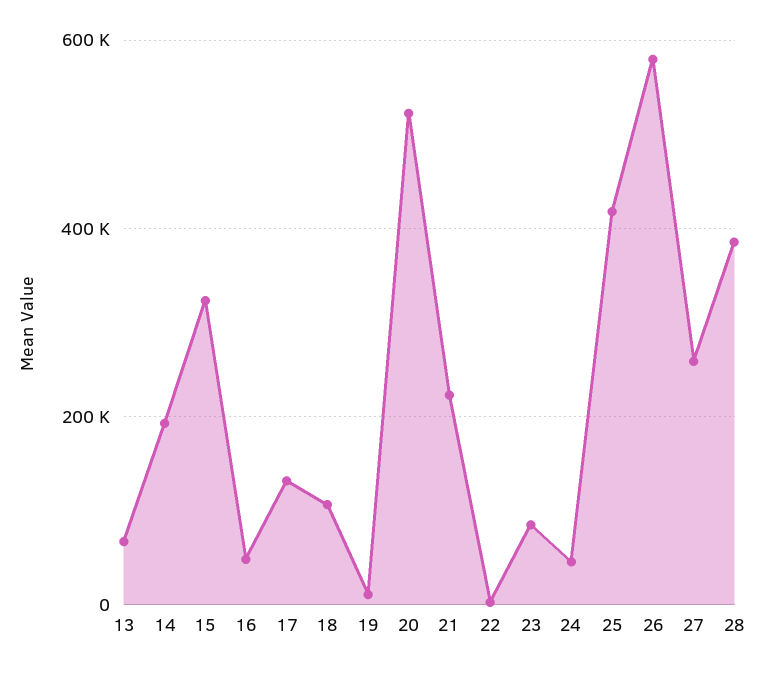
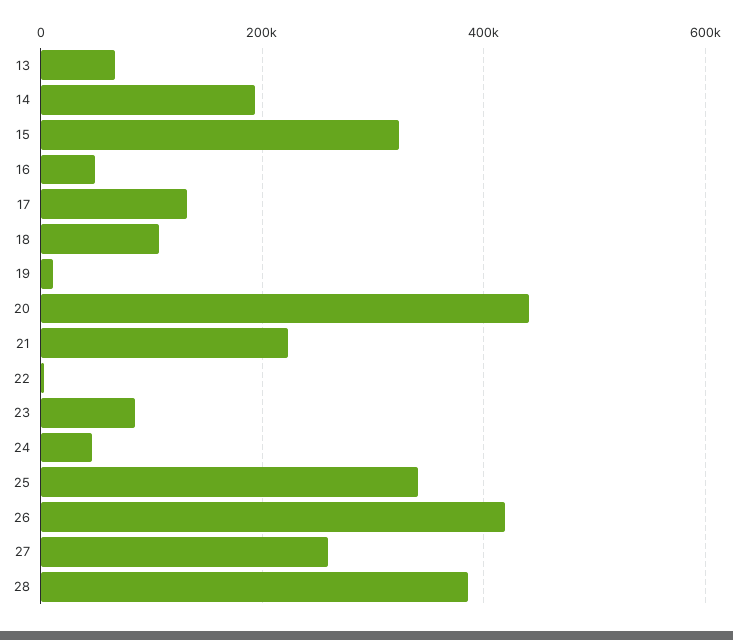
20: 520000 -> 440000
25: 420000 -> 340000
26: 580000 -> 420000

